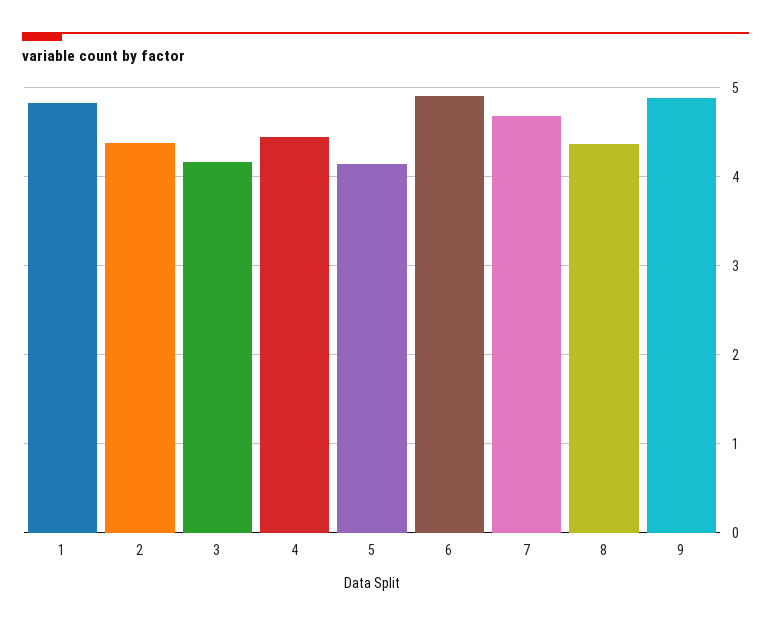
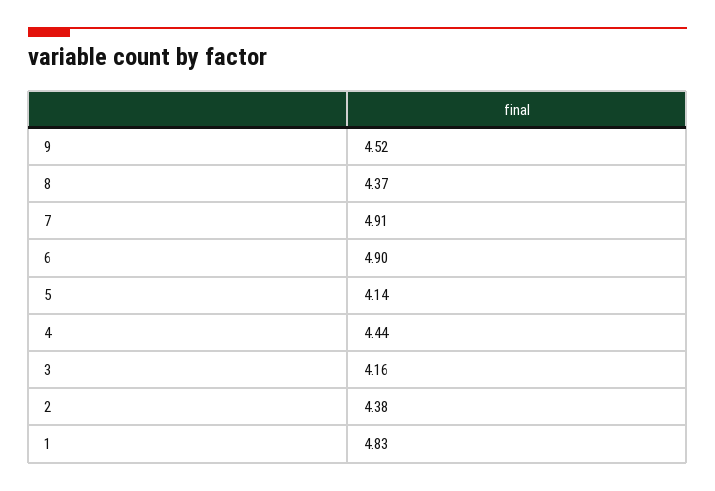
7: 4.7 -> 4.91
9: 4.9 -> 4.52

